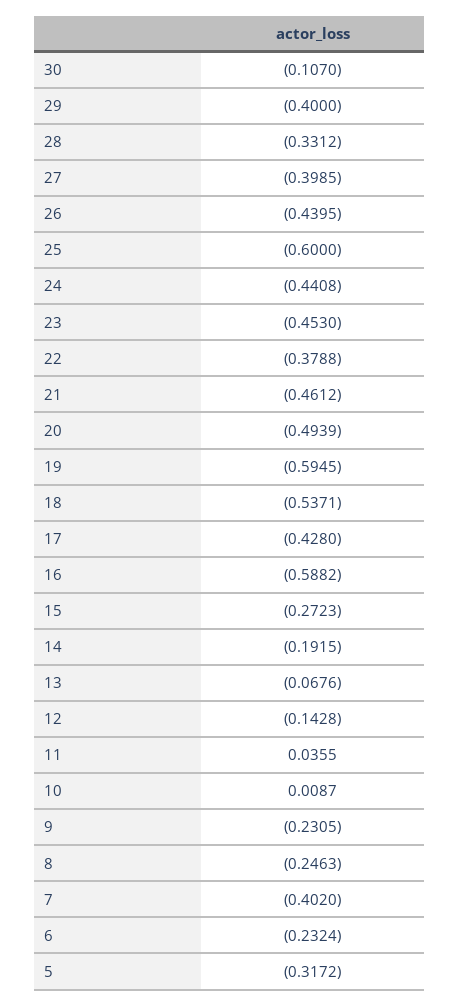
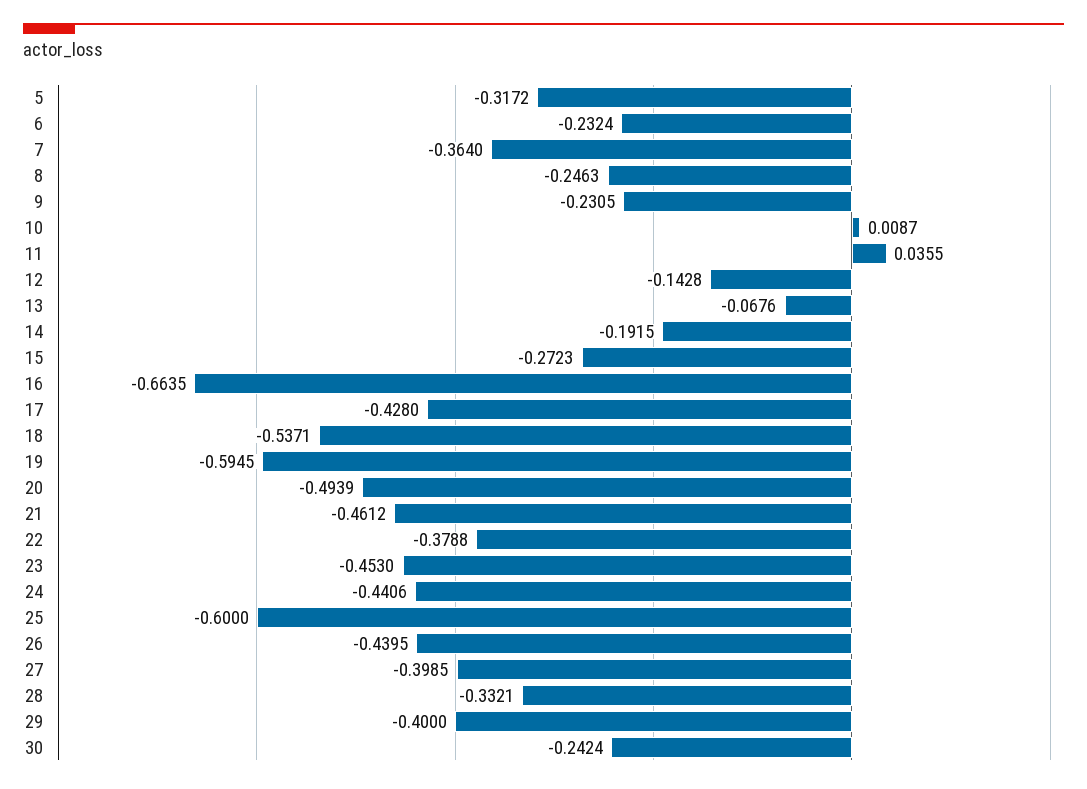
30: -0.107 -> -0.2424
28: -0.3312 -> -0.3321
24: -0.4408 -> -0.4406
16: -0.5882 -> -0.6635
7: -0.402 -> -0.364

